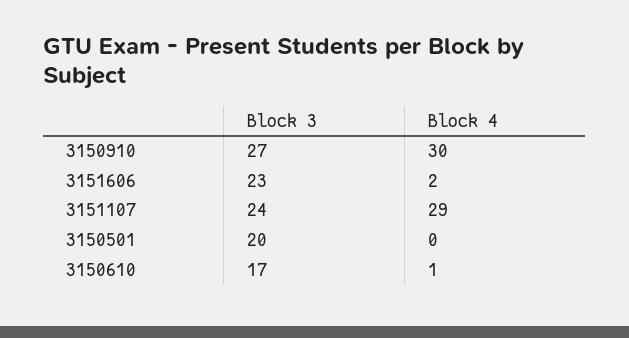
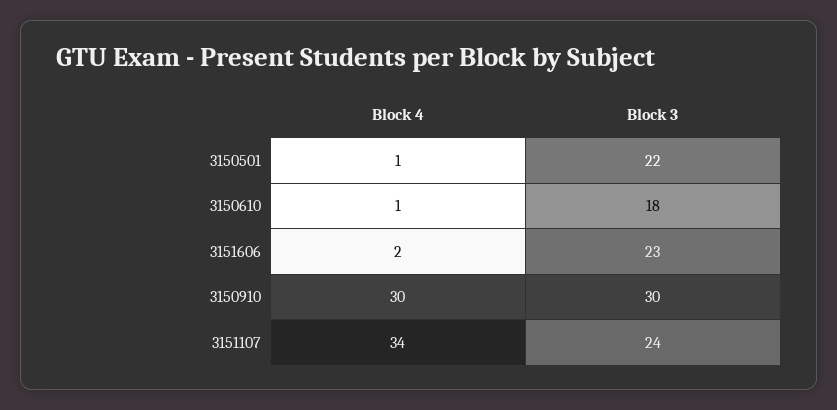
Block 3, 3150910: 27 -> 30
Block 4, 3151107: 29 -> 34
Block 3, 3150501: 20 -> 22
Block 4, 3150501: 0 -> 1
Block 3, 3150610: 17 -> 18

